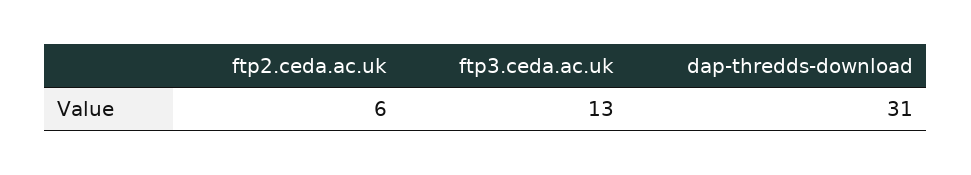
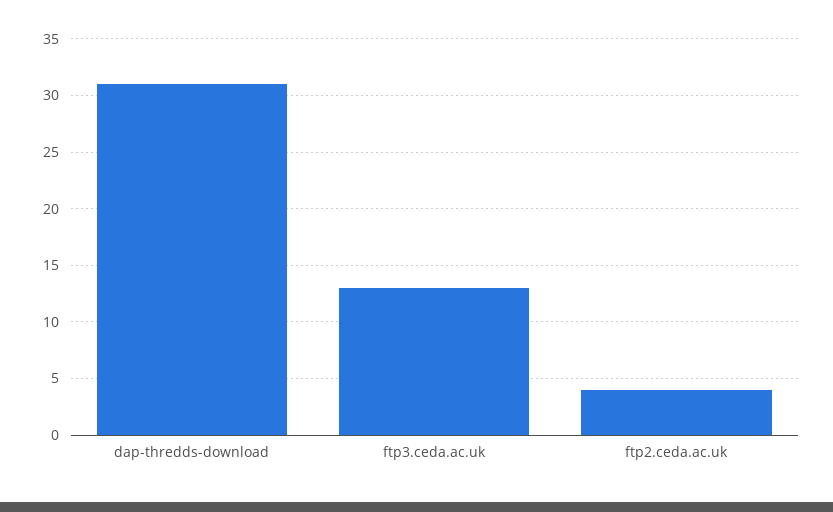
ftp2.ceda.ac.uk: 6 -> 4

